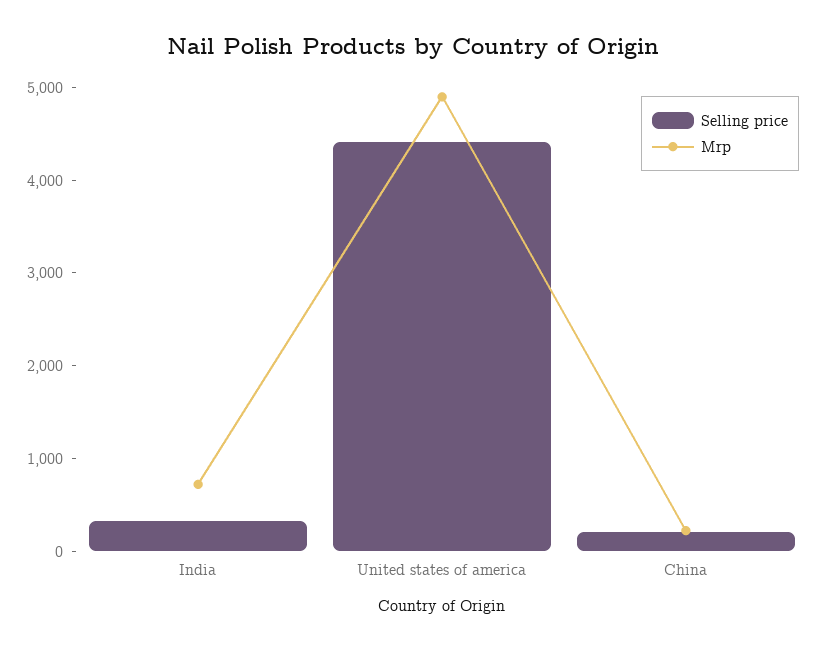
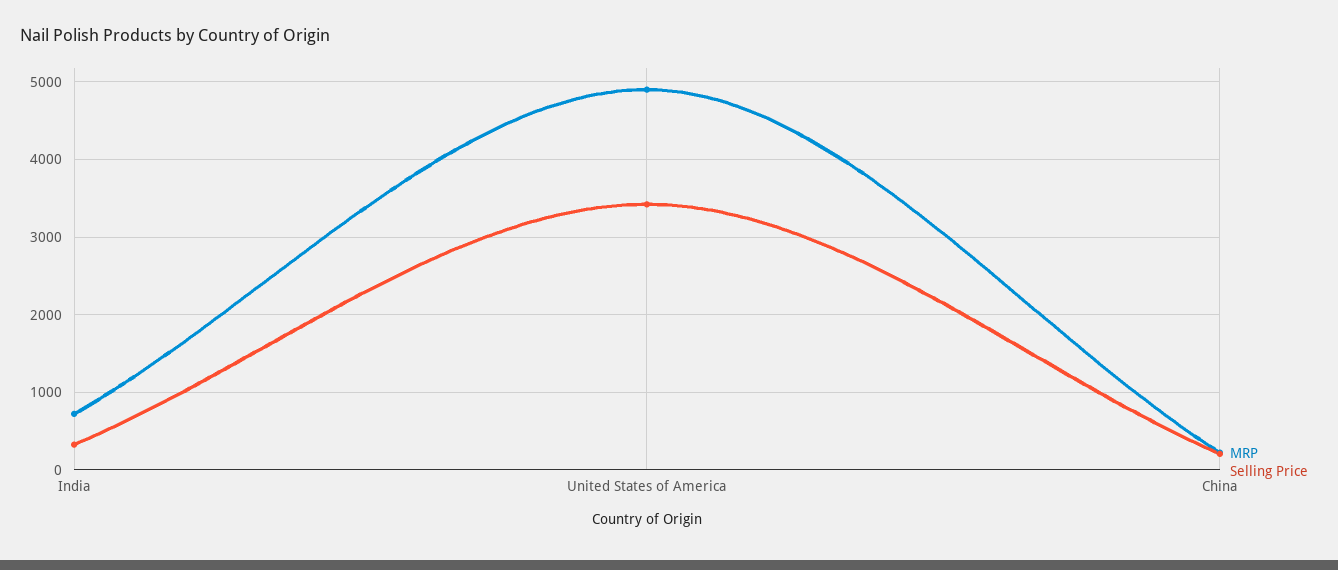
Selling price, United states of america: 4400 -> 3400

